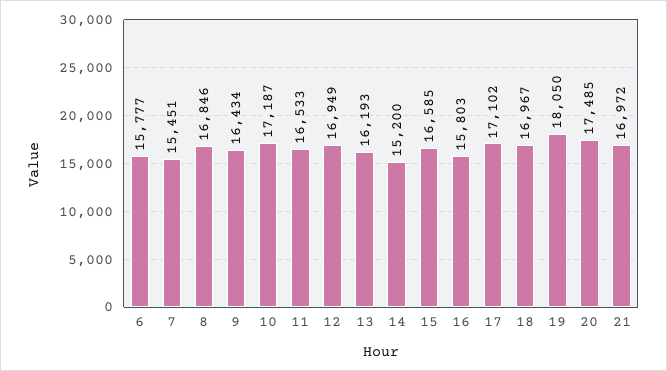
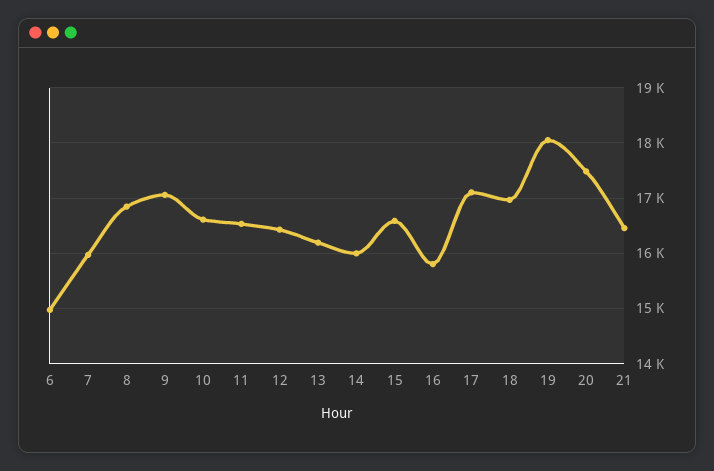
6: 15777 -> 15000
7: 15451 -> 16000
9: 16434 -> 17000
10: 17187 -> 16600
12: 16949 -> 16400
14: 15200 -> 16000
21: 16972 -> 16400

